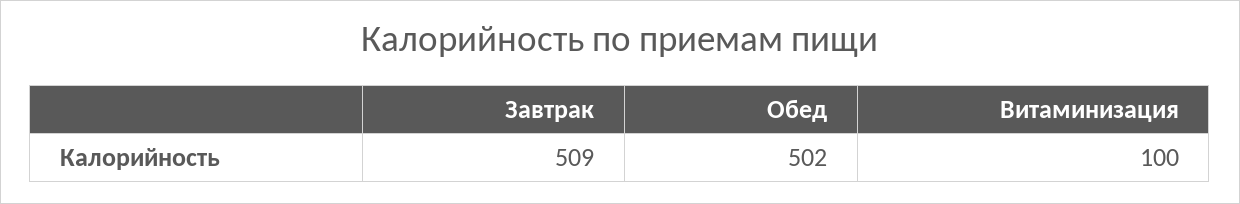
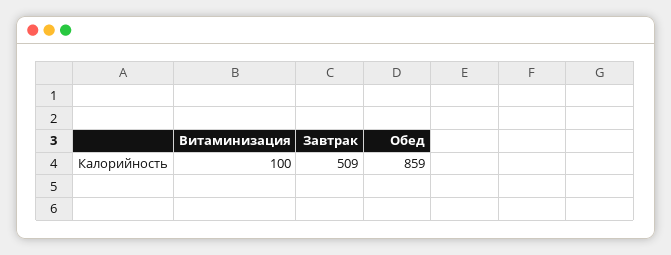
Обед: 502 -> 859

